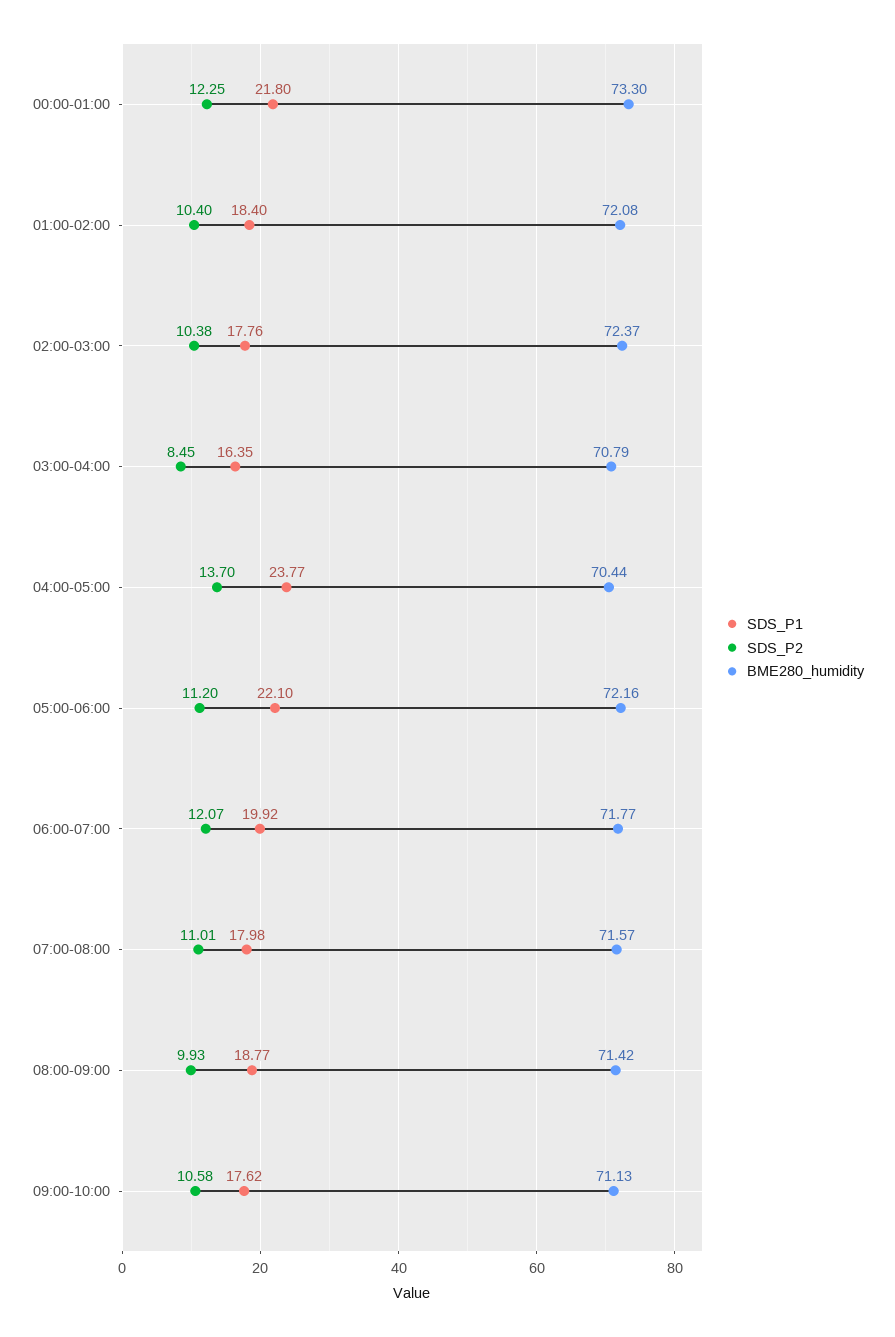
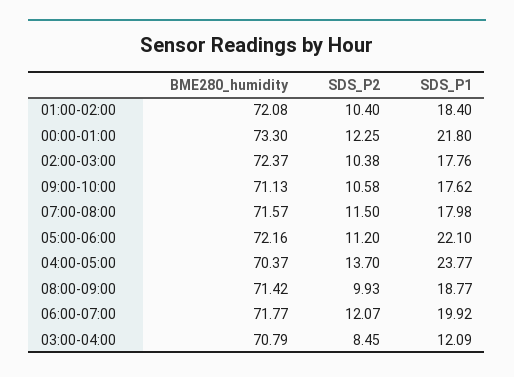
SDS_P1, 03:00-04:00: 16.35 -> 12.09
BME280_humidity, 04:00-05:00: 70.44 -> 70.37
SDS_P2, 07:00-08:00: 11.01 -> 11.5

